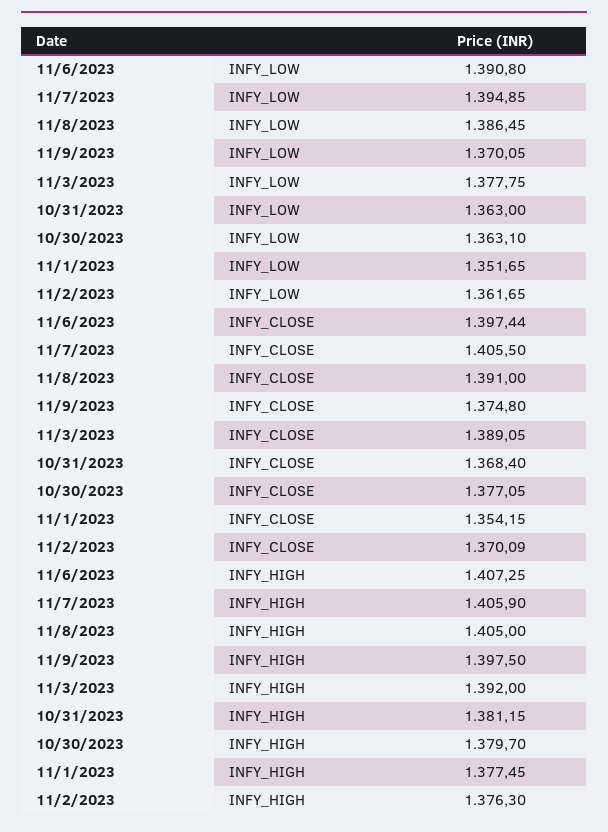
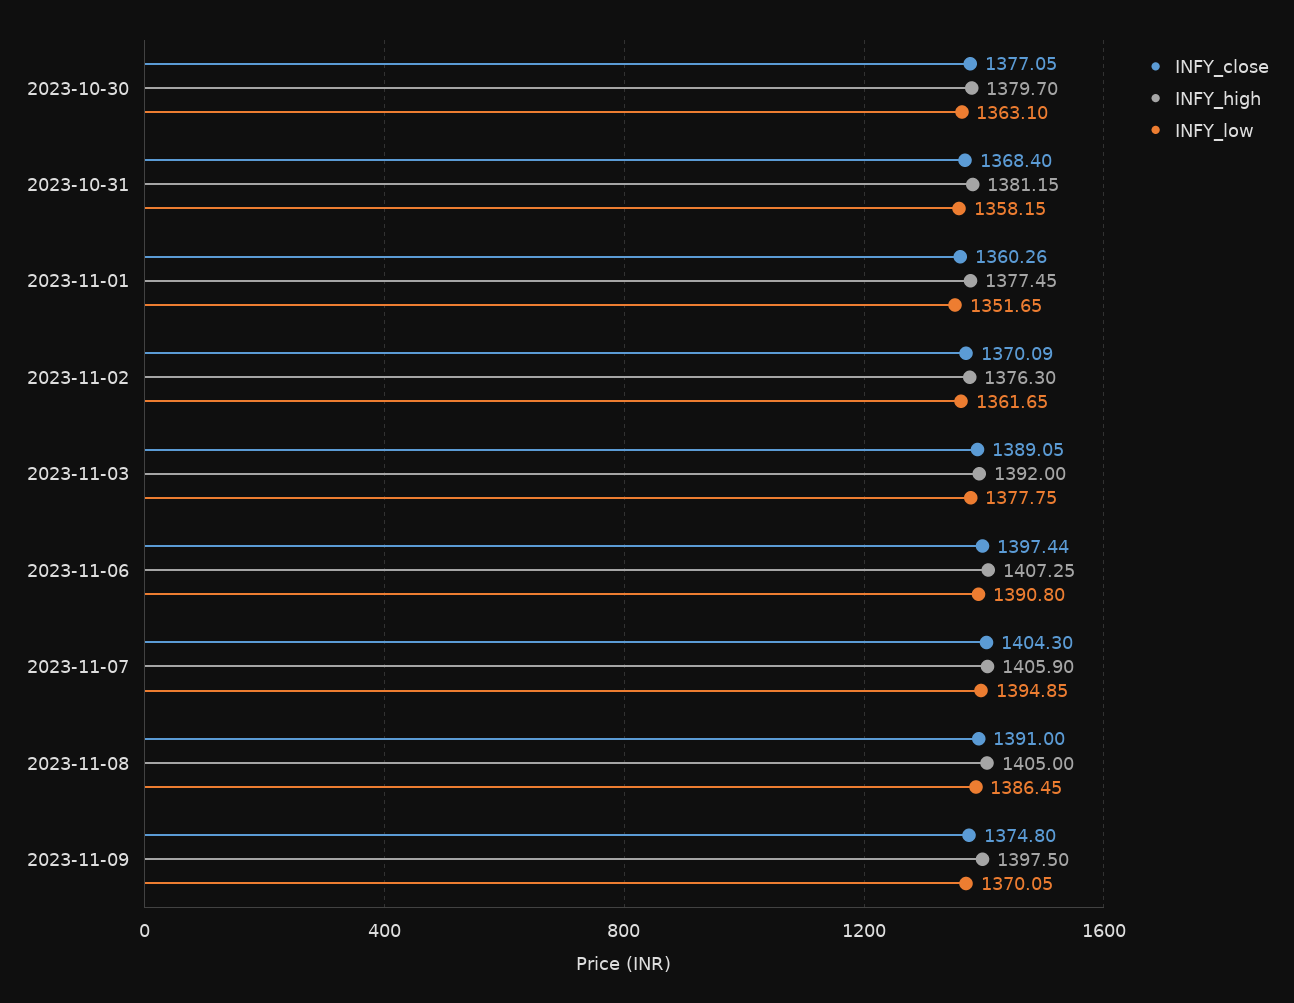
INFY_LOW, 10/31/2023: 1363 -> 1358.15
INFY_CLOSE, 11/7/2023: 1405.5 -> 1404.3
INFY_CLOSE, 11/1/2023: 1354.15 -> 1360.26

